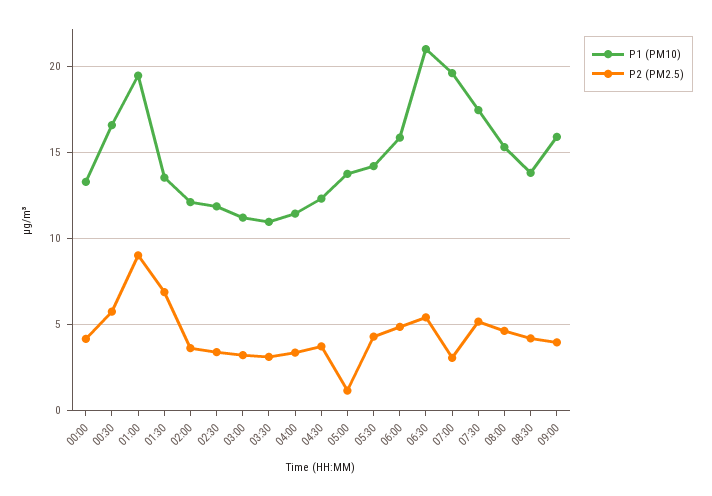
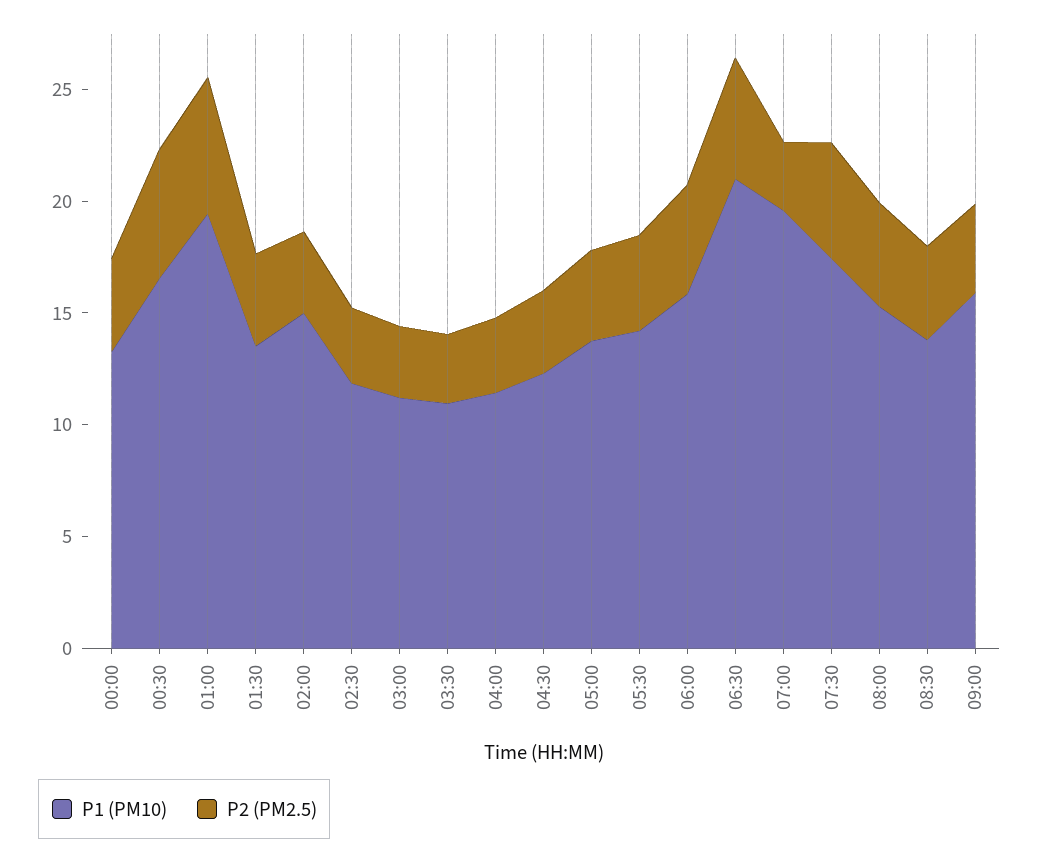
P2 (PM2.5), 01:00: 9 -> 6
P2 (PM2.5), 01:30: 7 -> 4
P1 (PM10), 02:00: 12 -> 15
P2 (PM2.5), 05:00: 1 -> 4

